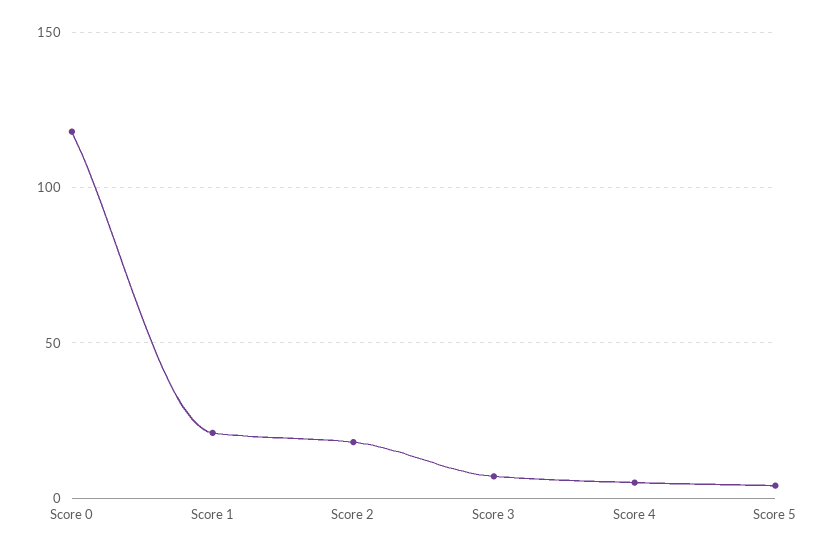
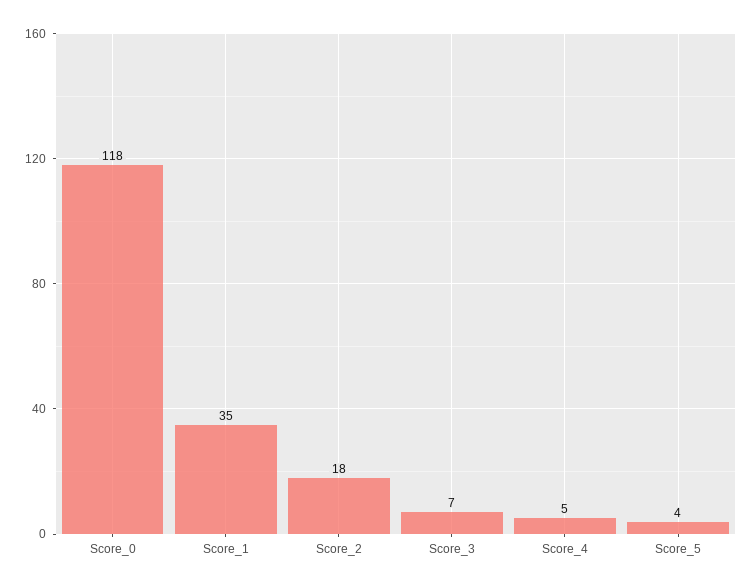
Score 1: 20 -> 35

